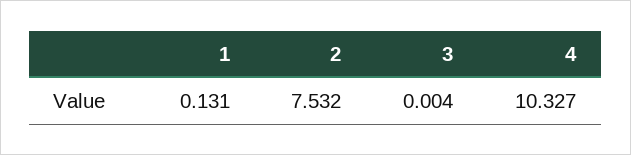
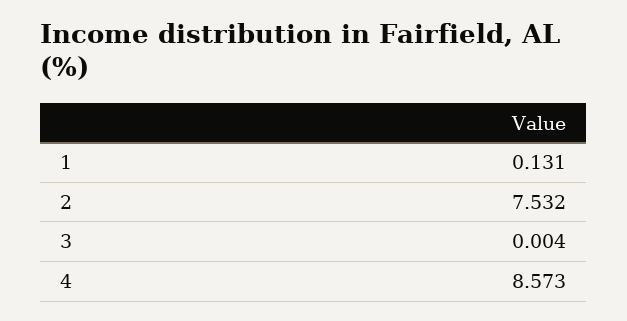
4: 10.327 -> 8.573

